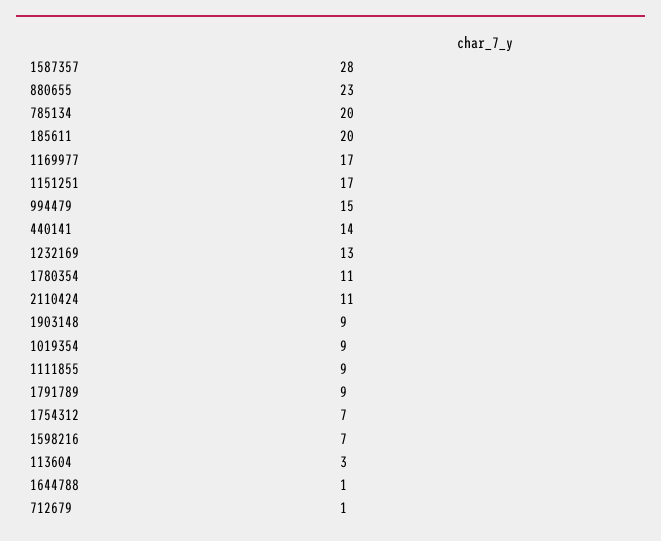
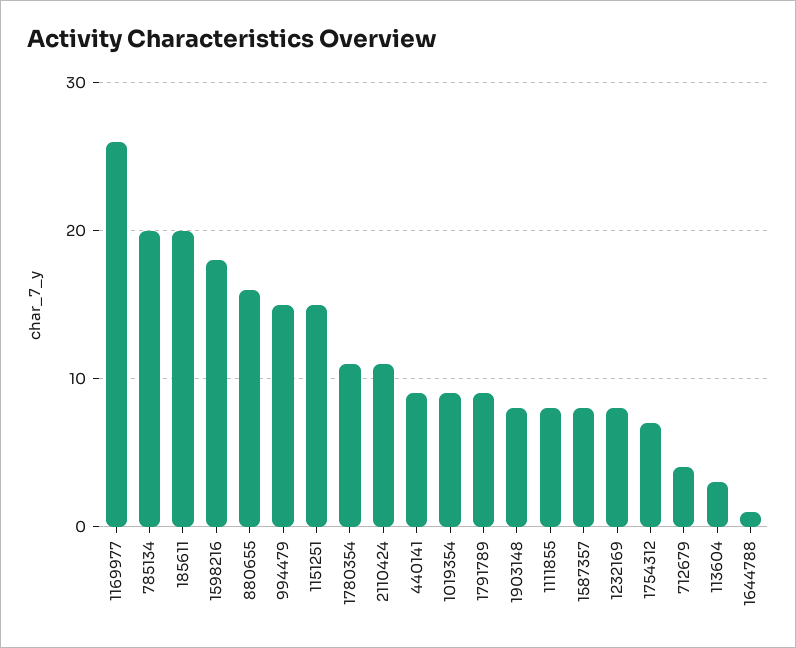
1587357: 28 -> 8
880655: 23 -> 16
1169977: 17 -> 26
1151251: 17 -> 15
440141: 14 -> 9
1232169: 13 -> 8
1903148: 9 -> 8
1111855: 9 -> 8
1598216: 7 -> 18
712679: 1 -> 4

